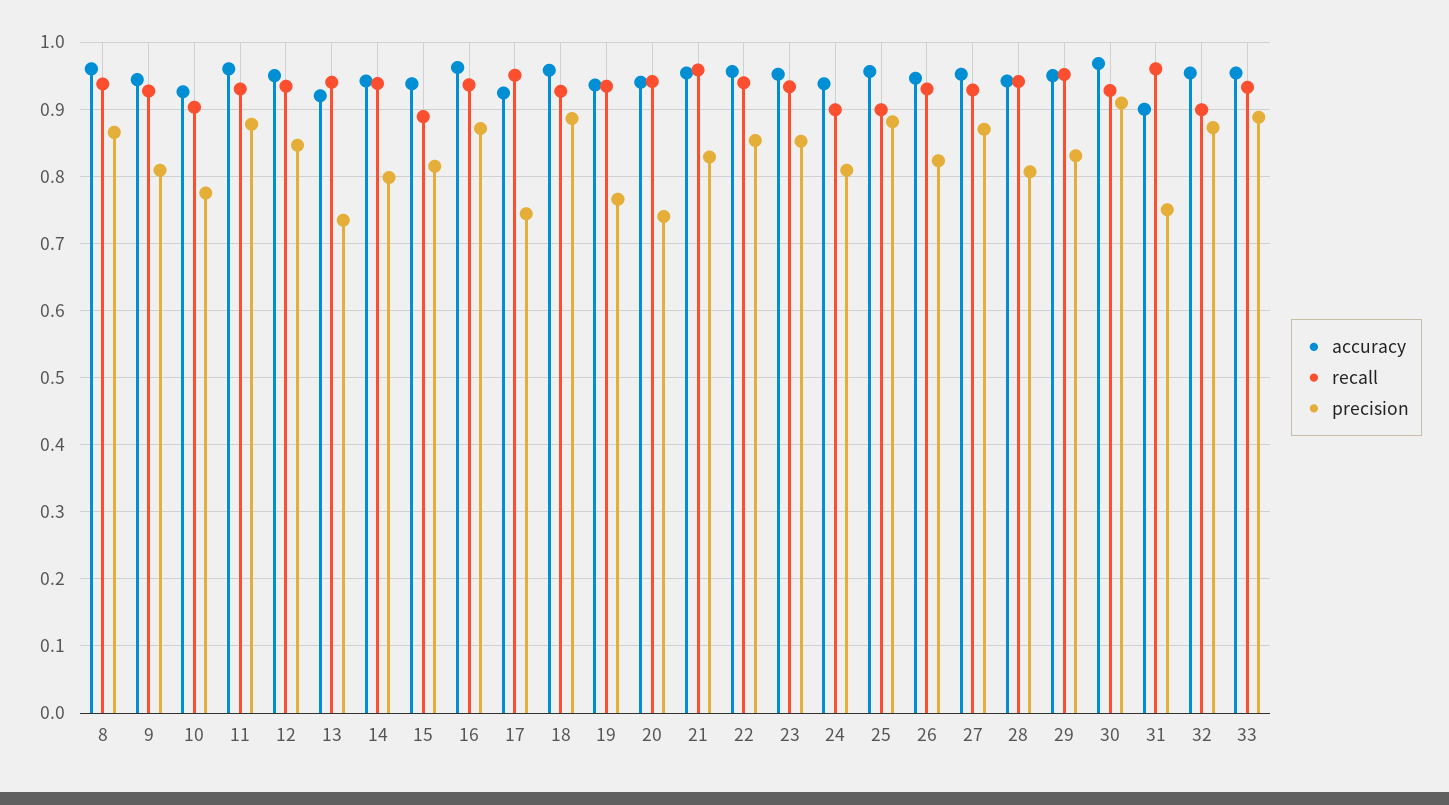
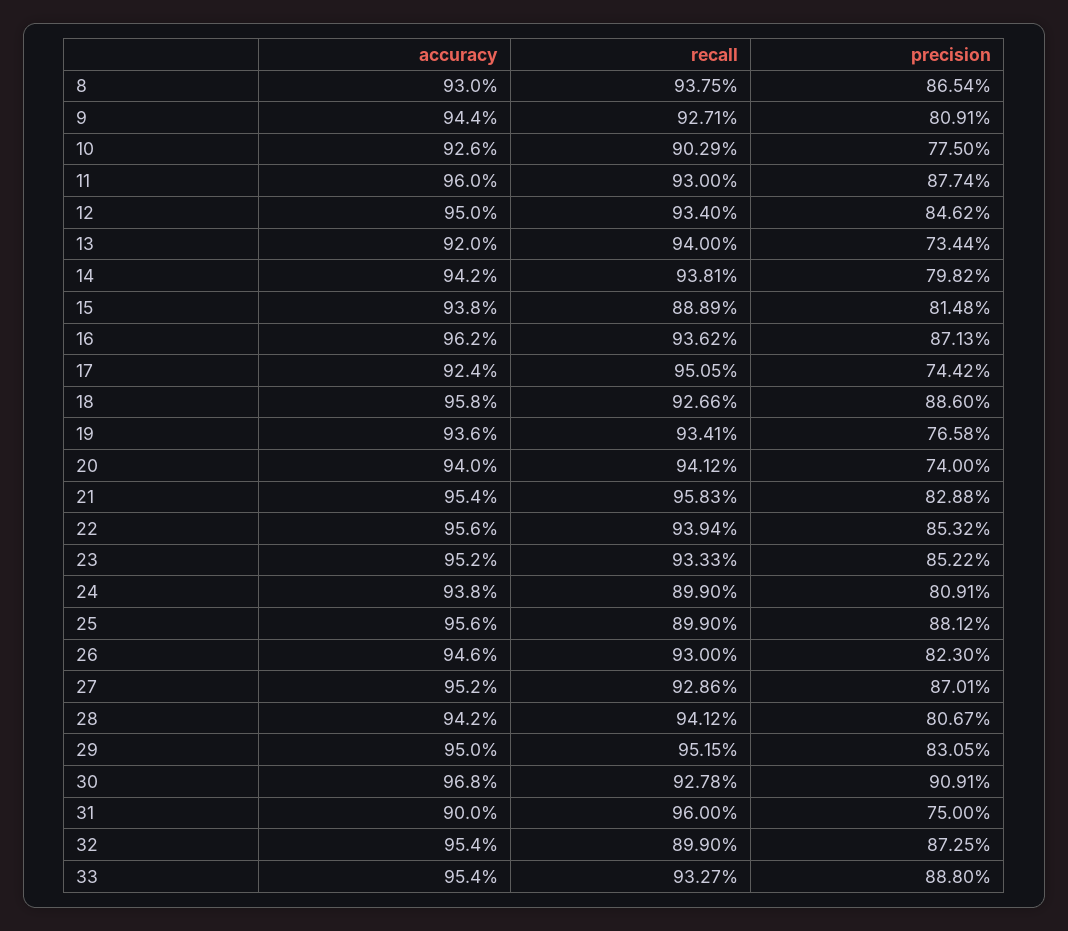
accuracy, 8: 0.96 -> 0.93

